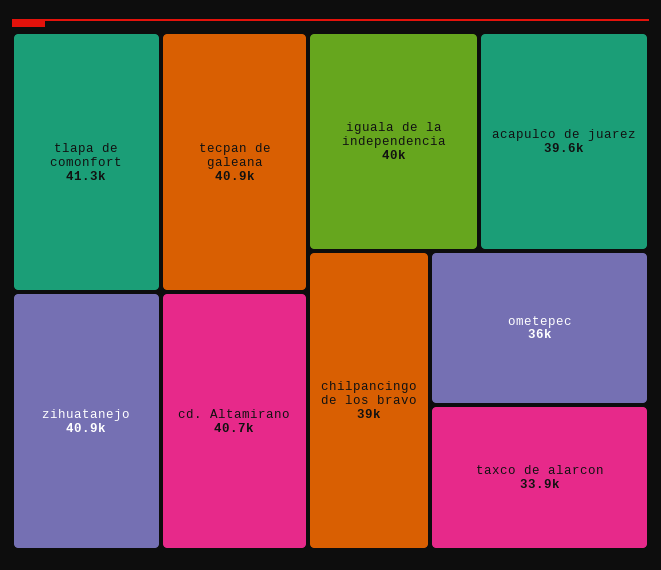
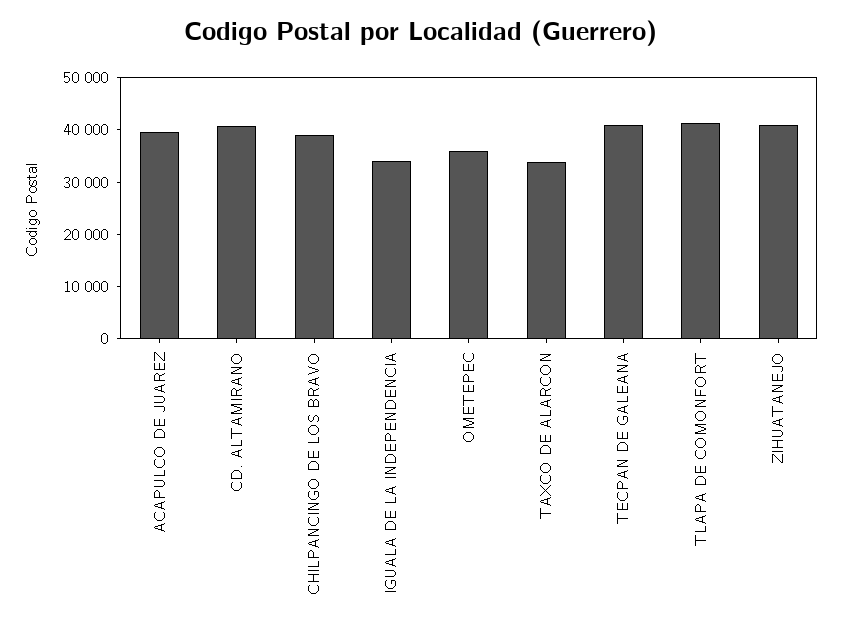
iguala de la independencia: 40000 -> 34000

